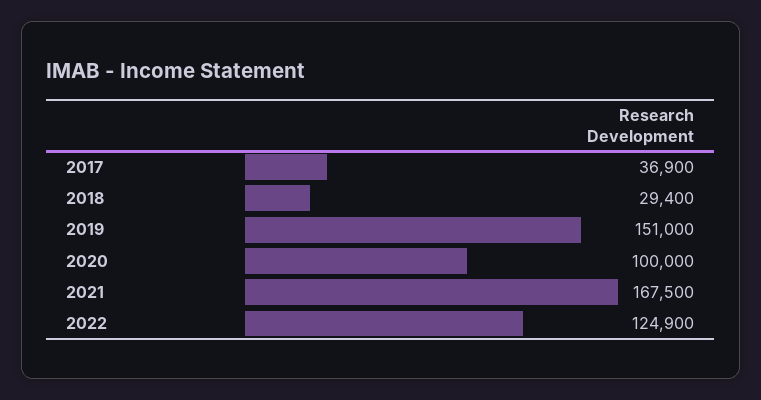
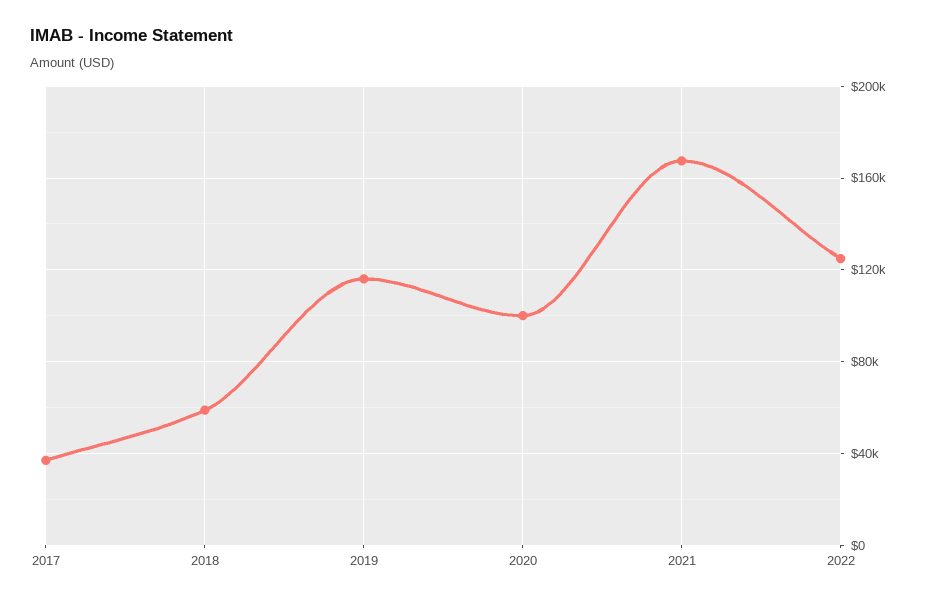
2018: 29400 -> 60000
2019: 151000 -> 115000

